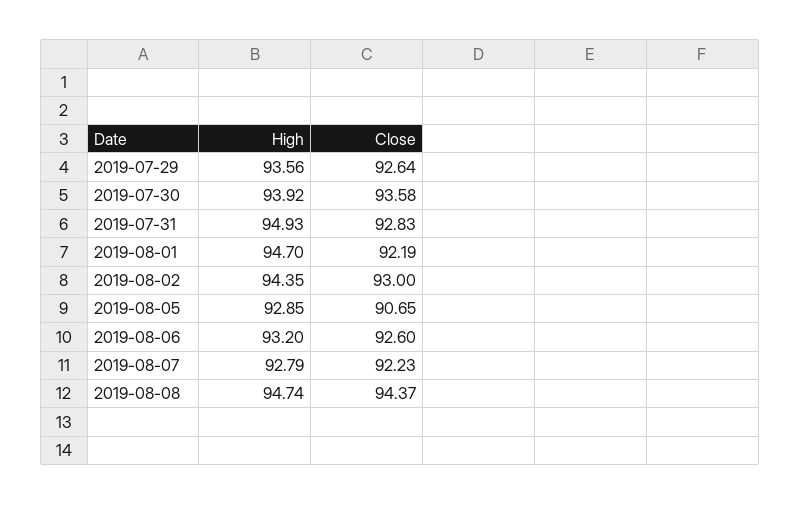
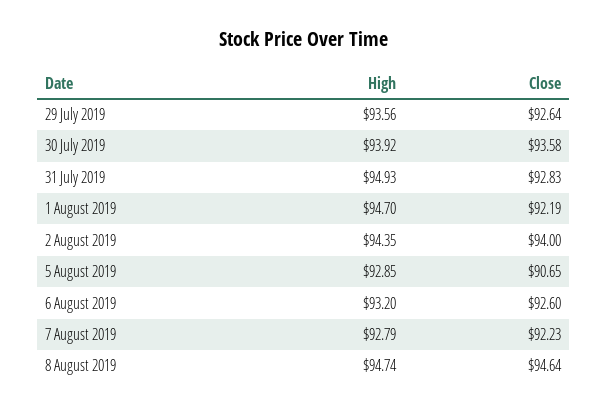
Close, 2019-08-02: 93 -> 94
Close, 2019-08-08: 94.37 -> 94.64

